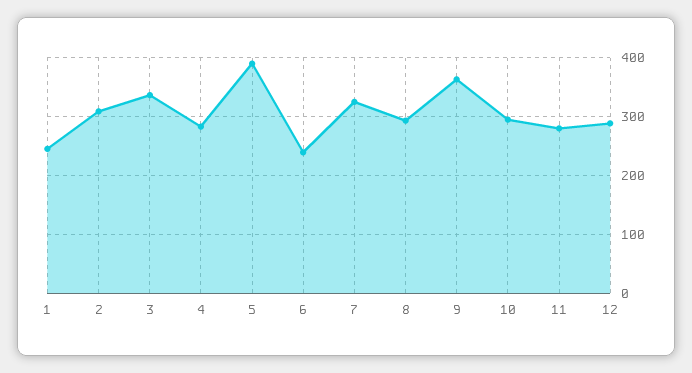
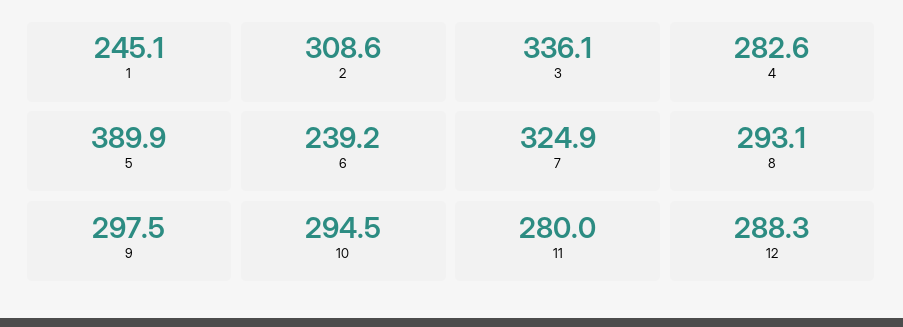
9: 360 -> 297.5

